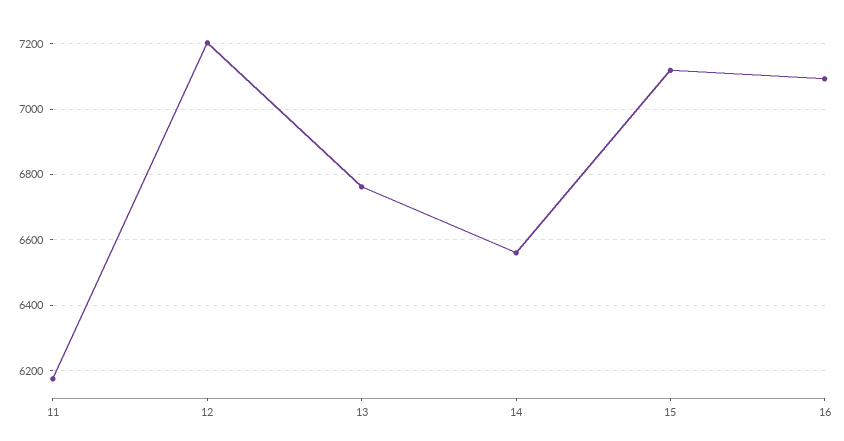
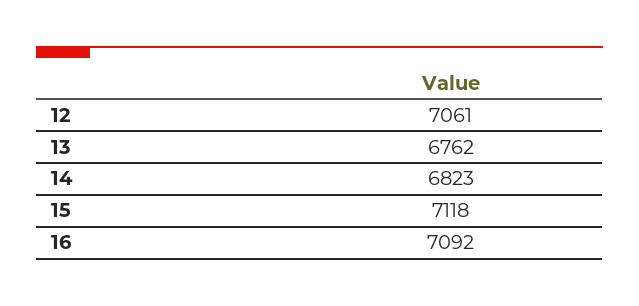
11: 6180 -> none
12: 7200 -> 7061
14: 6560 -> 6823

